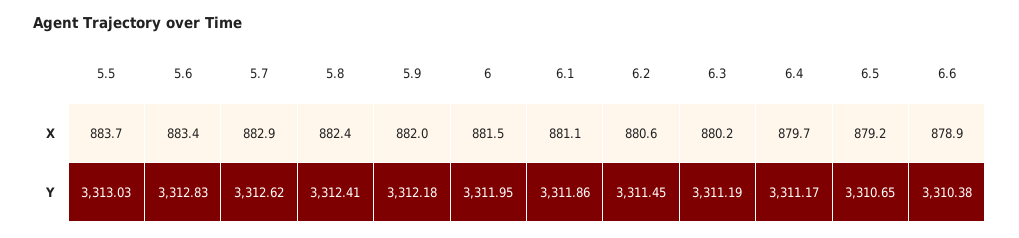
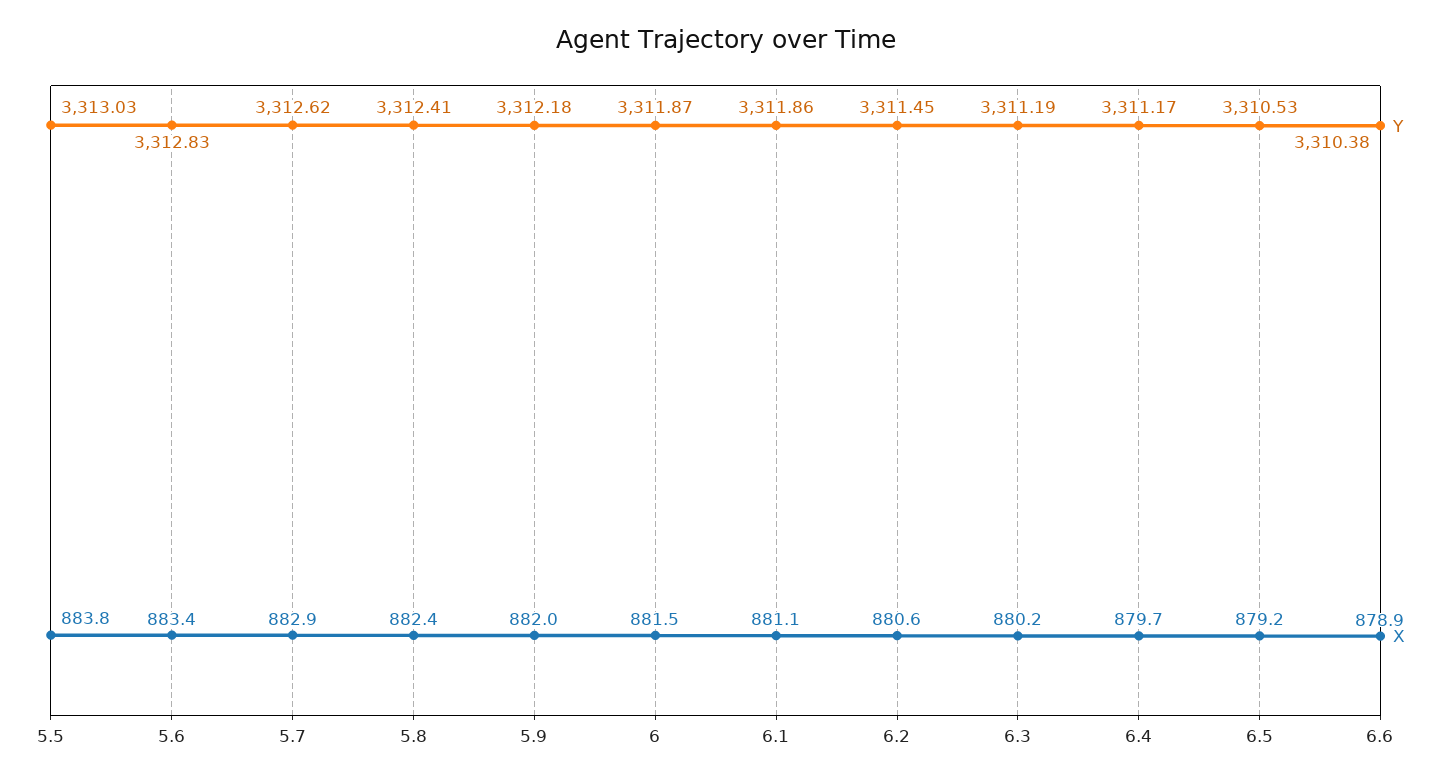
X, 5.5: 883.7 -> 883.8
Y, 6: 3311.95 -> 3311.87
Y, 6.5: 3310.65 -> 3310.53

